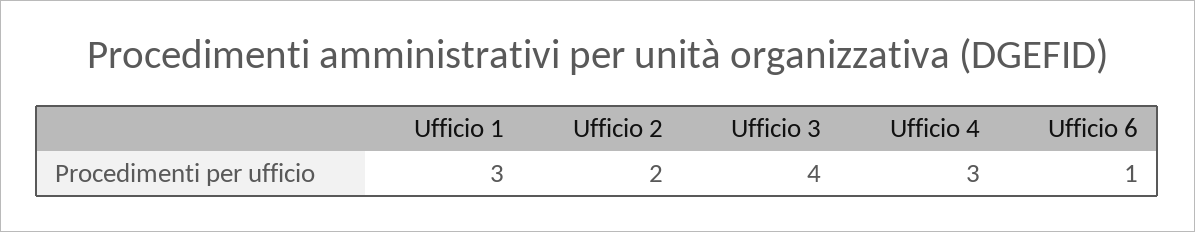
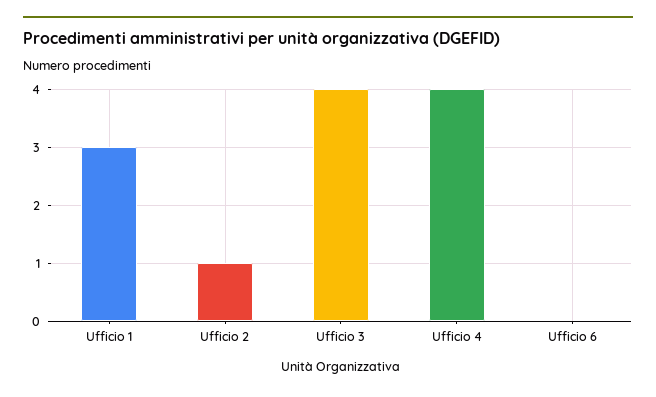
Ufficio 2: 2 -> 1
Ufficio 4: 3 -> 4
Ufficio 6: 1 -> 0

